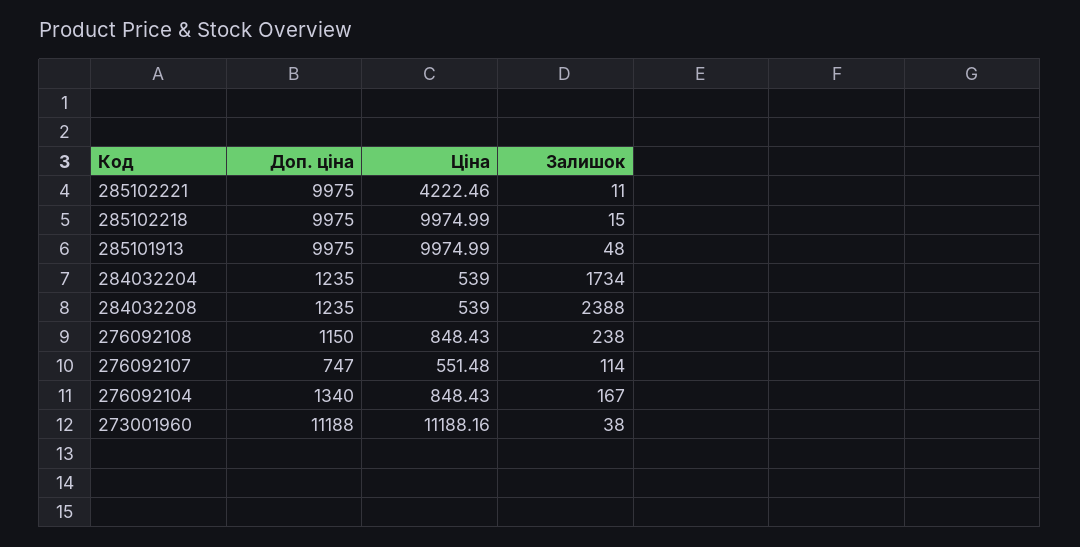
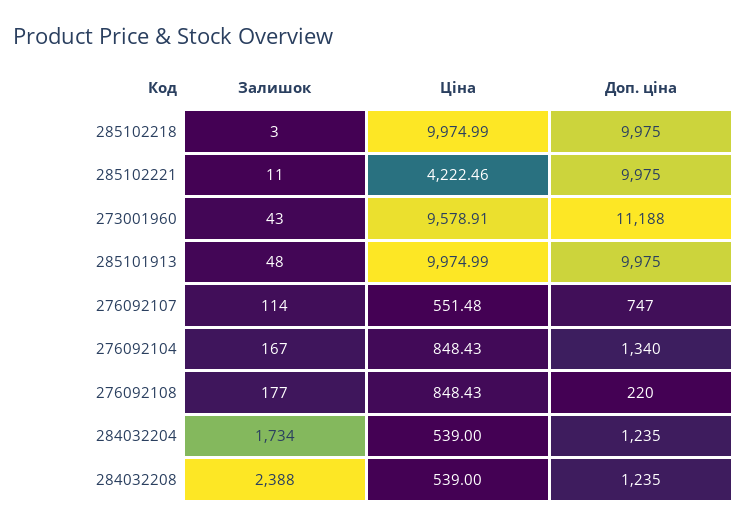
Залишок, 285102218: 15 -> 3
Доп. ціна, 276092108: 1150 -> 220
Залишок, 276092108: 238 -> 177
Ціна, 273001960: 11188.16 -> 9578.91
Залишок, 273001960: 38 -> 43

